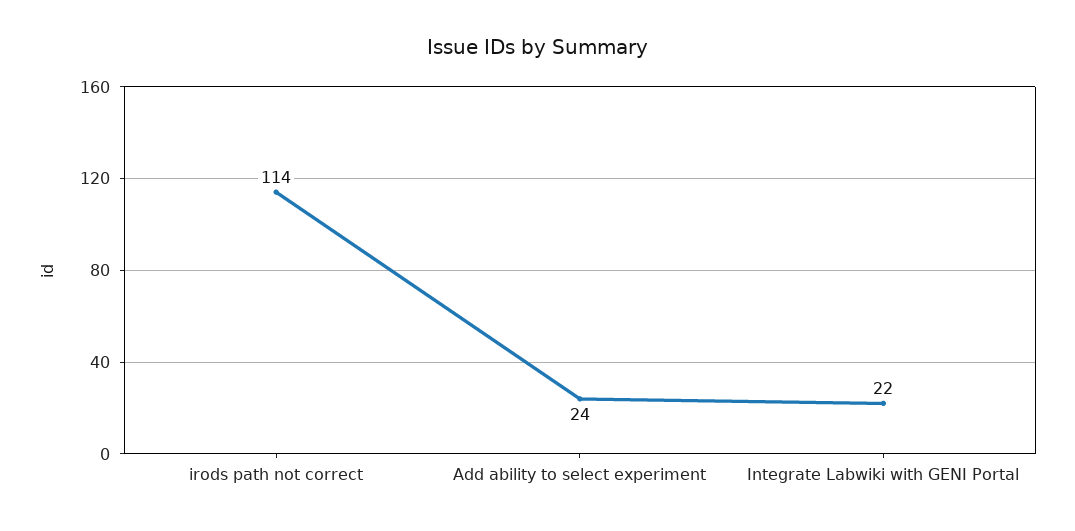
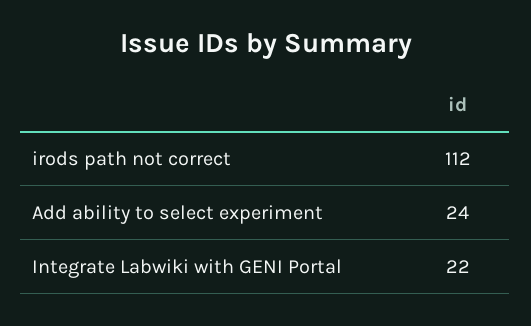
irods path not correct: 114 -> 112

